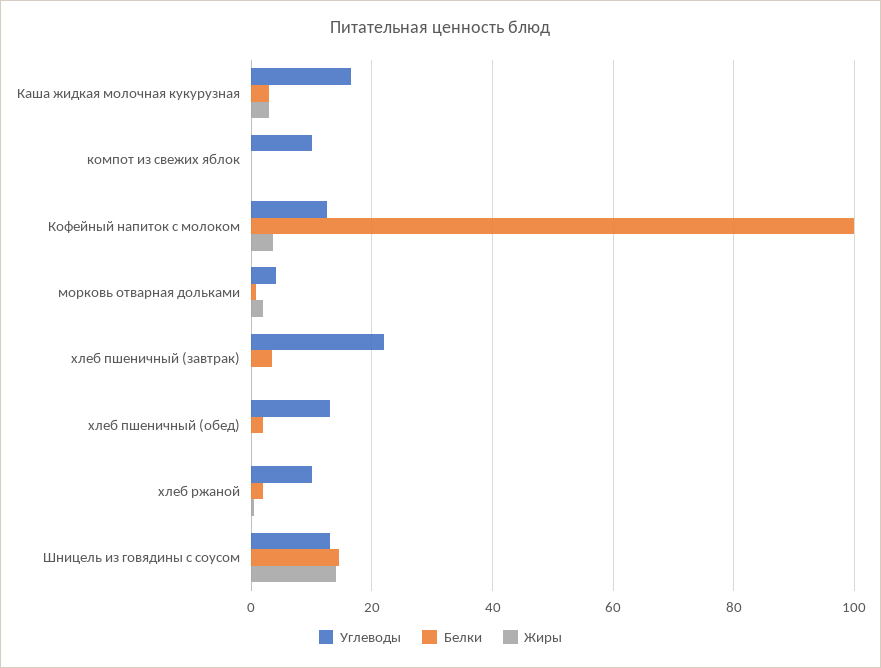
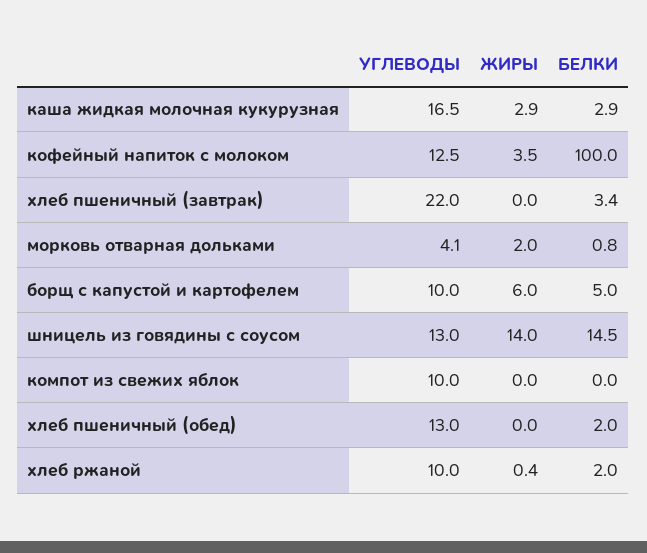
Углеводы, борщ с капустой и картофелем: none -> 10
Жиры, борщ с капустой и картофелем: none -> 6
Белки, борщ с капустой и картофелем: none -> 5

